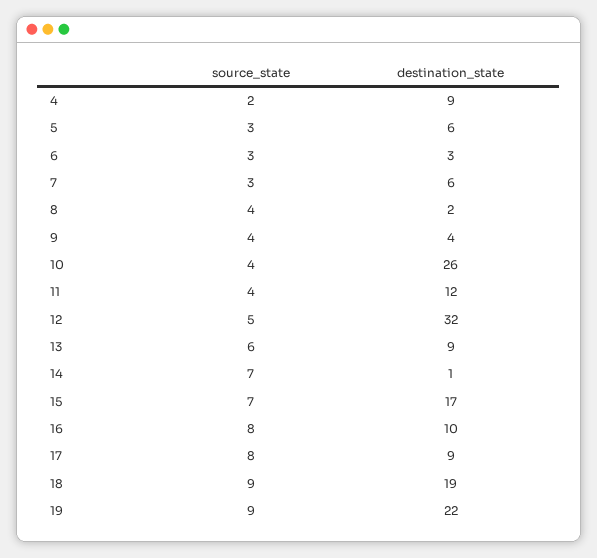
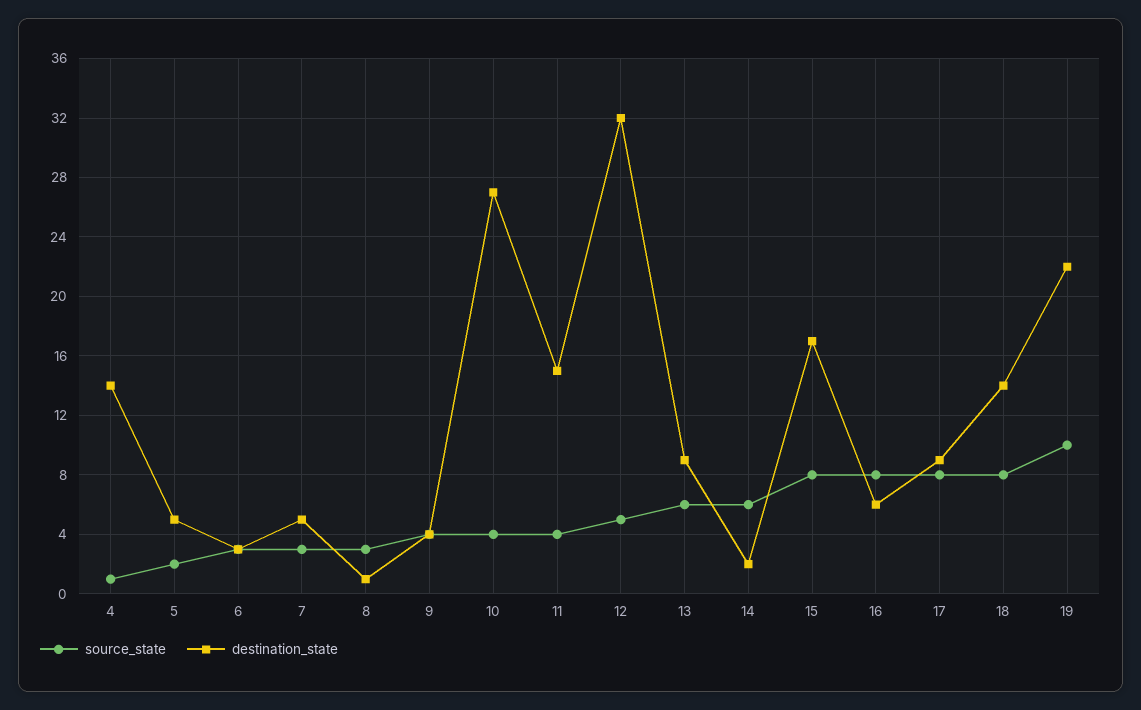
source_state, 4: 2 -> 1
destination_state, 4: 9 -> 14
source_state, 5: 3 -> 2
destination_state, 5: 6 -> 5
destination_state, 7: 6 -> 5
source_state, 8: 4 -> 3
destination_state, 8: 2 -> 1
destination_state, 10: 26 -> 27
destination_state, 11: 12 -> 15
source_state, 14: 7 -> 6
destination_state, 14: 1 -> 2
source_state, 15: 7 -> 8
destination_state, 16: 10 -> 6
source_state, 18: 9 -> 8
destination_state, 18: 19 -> 14
source_state, 19: 9 -> 10

